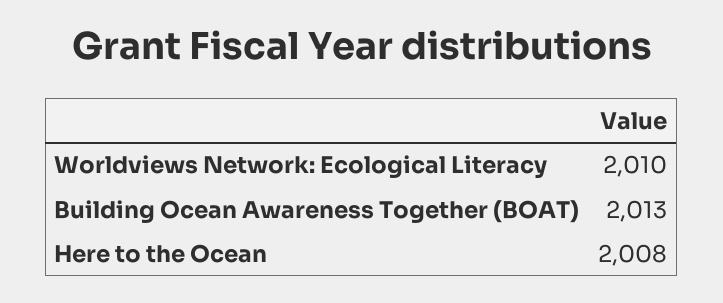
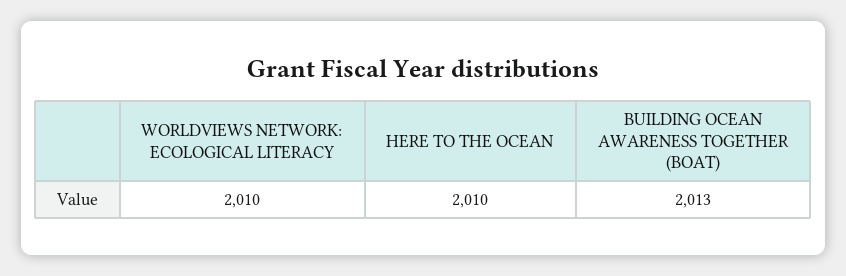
Here to the Ocean: 2008 -> 2010

